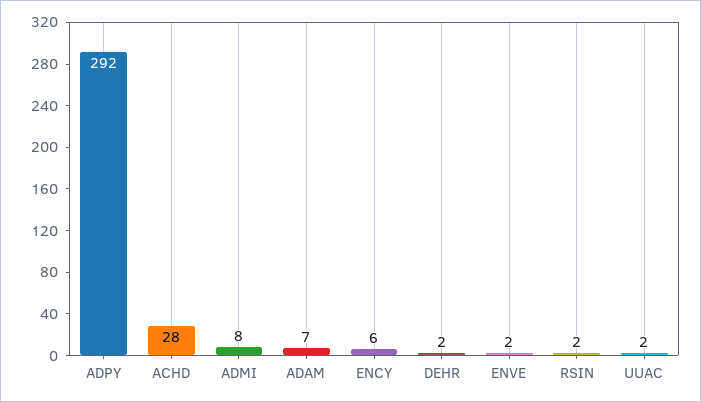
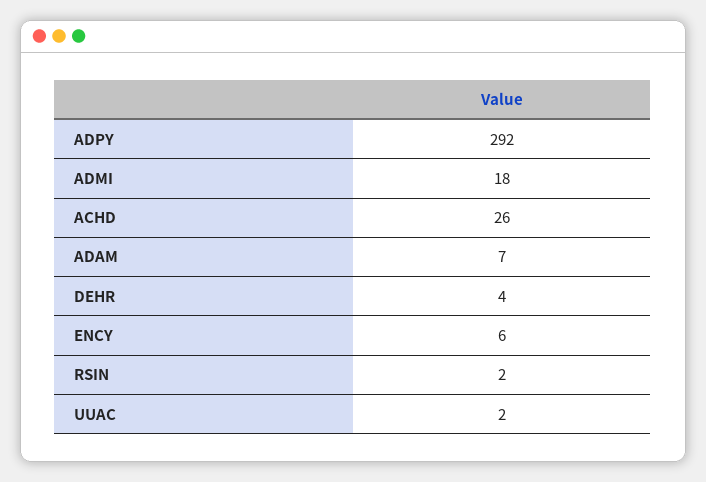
ACHD: 28 -> 26
ADMI: 8 -> 18
DEHR: 2 -> 4
ENVE: 2 -> none

